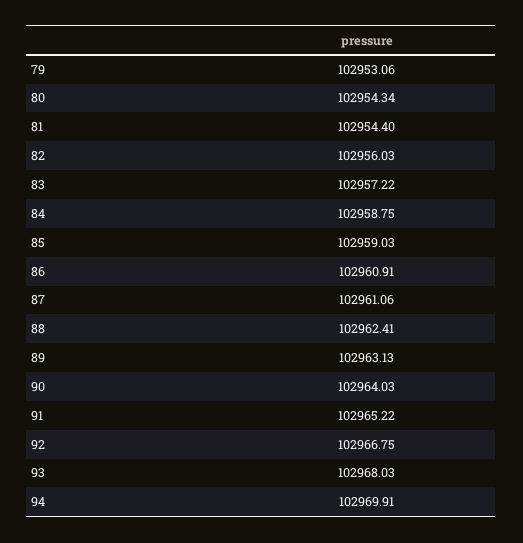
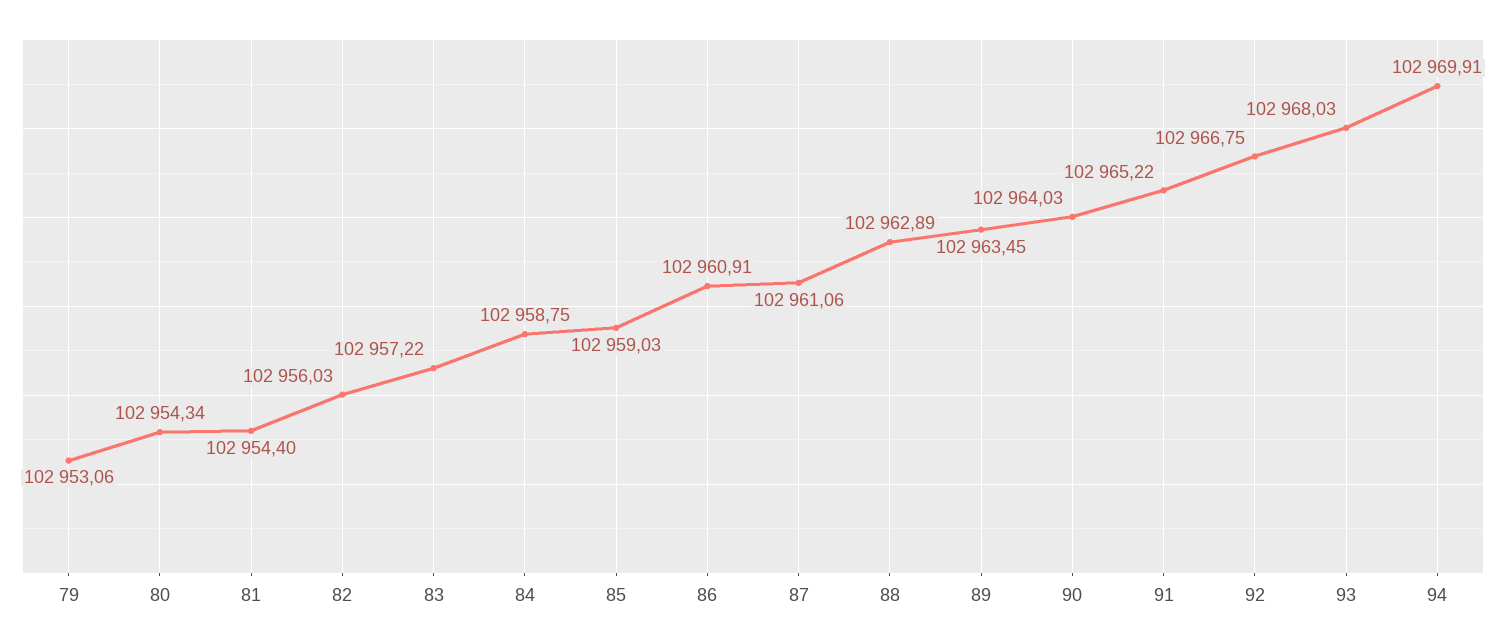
88: 102962.41 -> 102962.89
89: 102963.13 -> 102963.45

